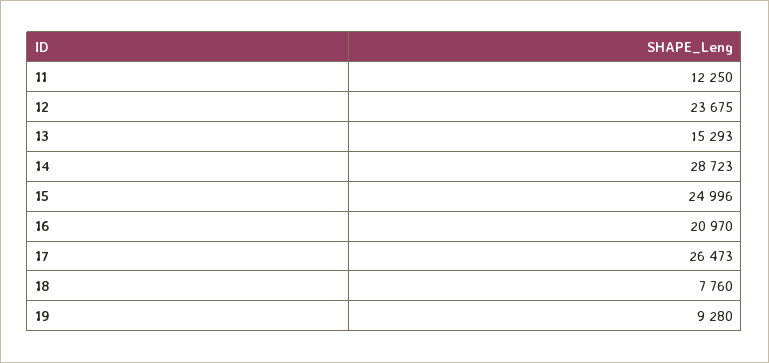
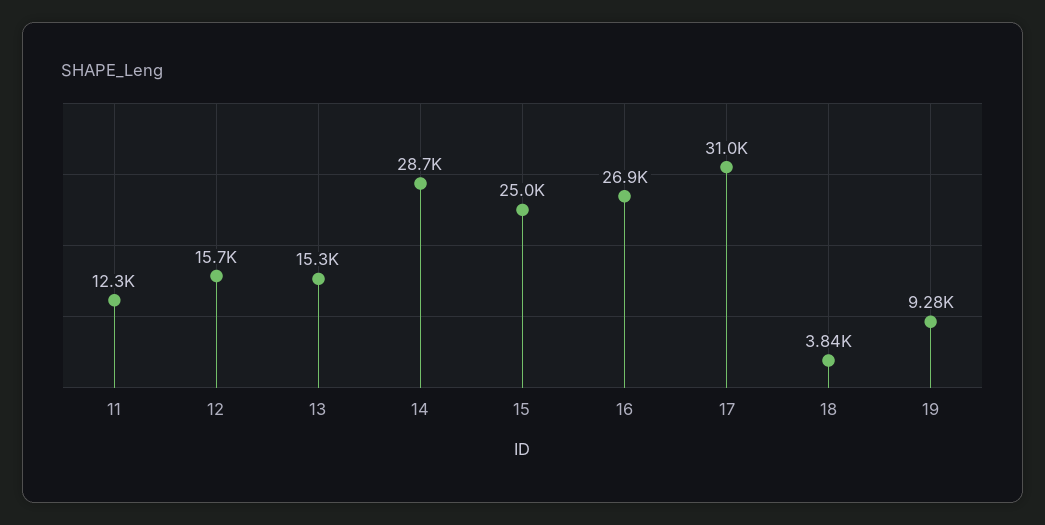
12: 23675 -> 15700
16: 20970 -> 26900
17: 26473 -> 31000
18: 7760 -> 3840

